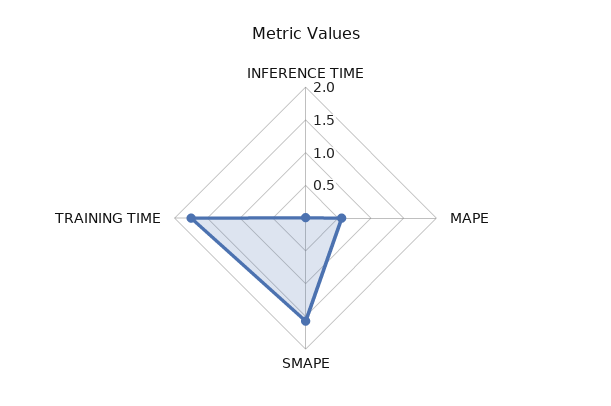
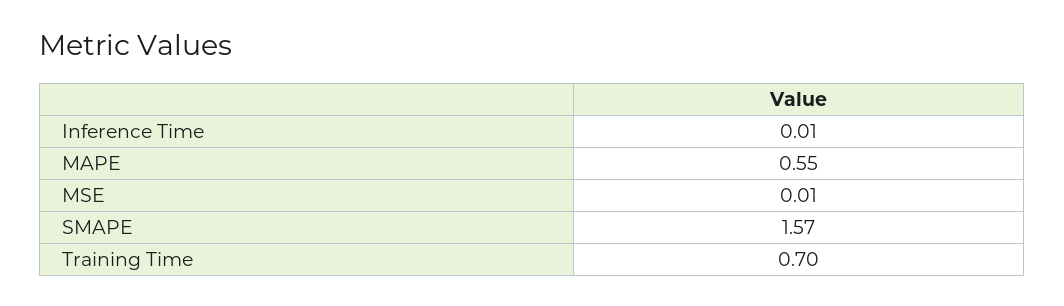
TRAINING TIME: 1.75 -> 0.7
MSE: none -> 0.01

